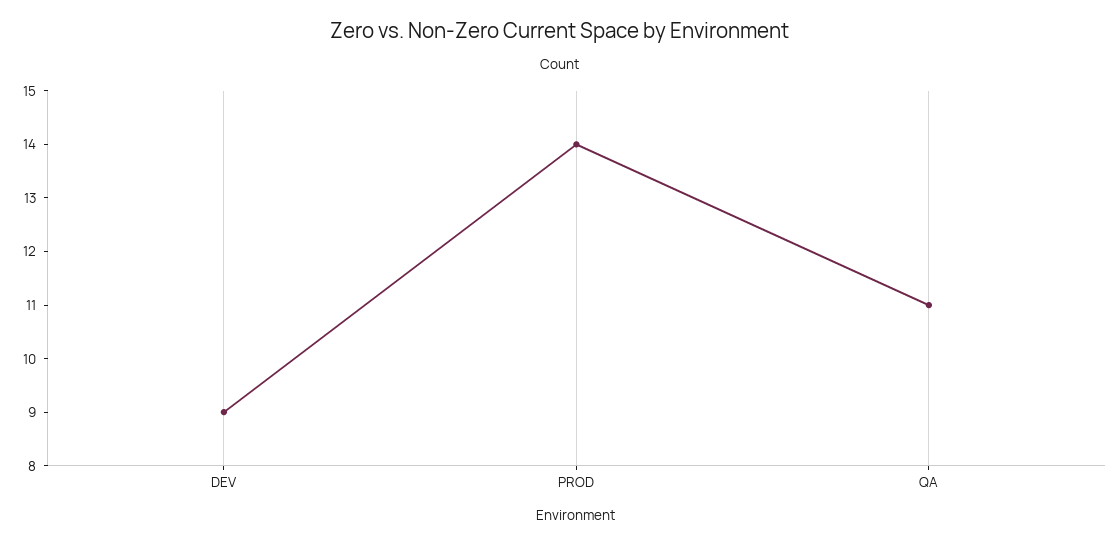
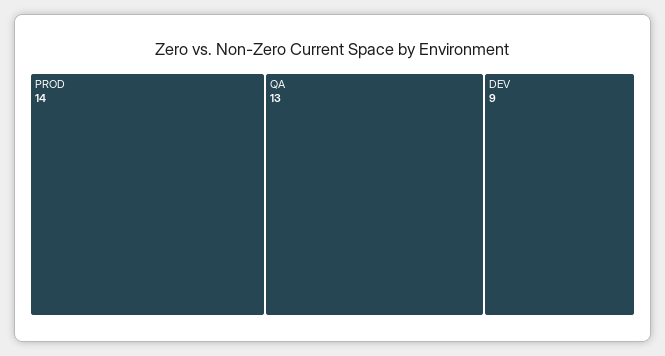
QA: 11 -> 13

